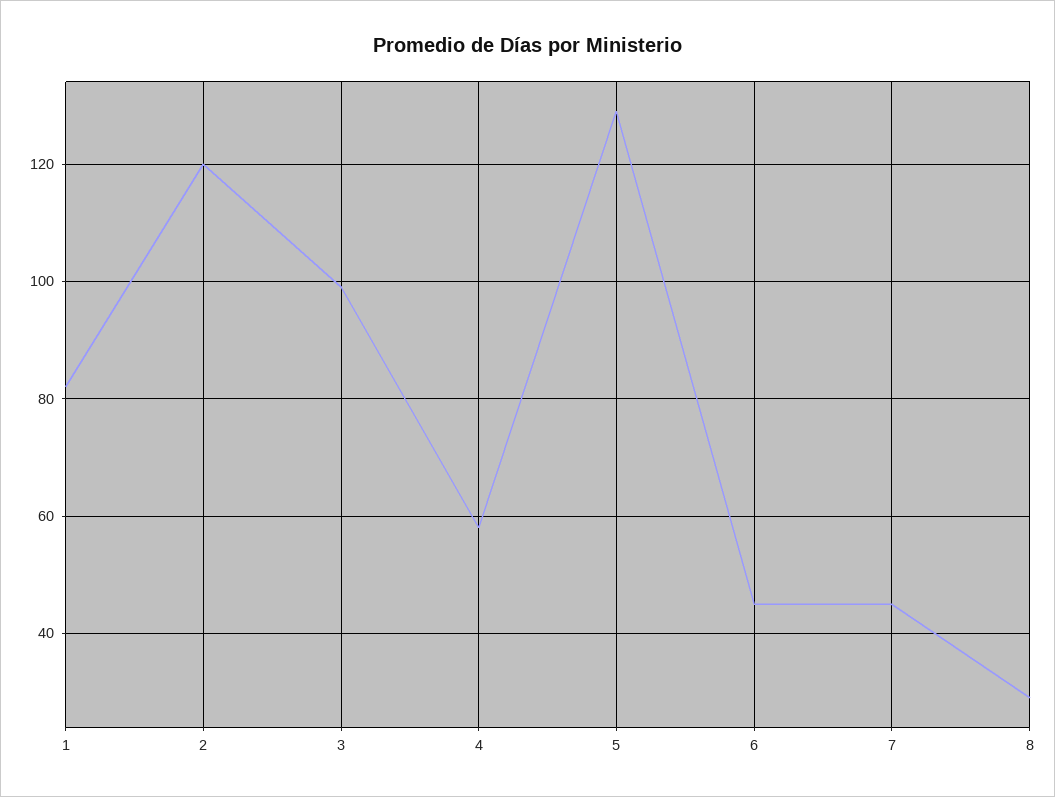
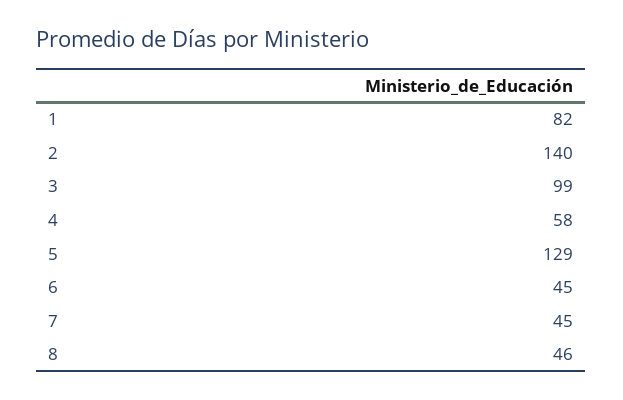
2: 120 -> 140
8: 30 -> 46

